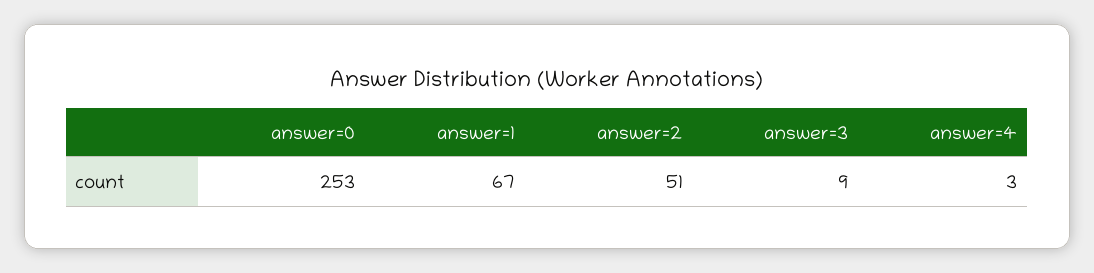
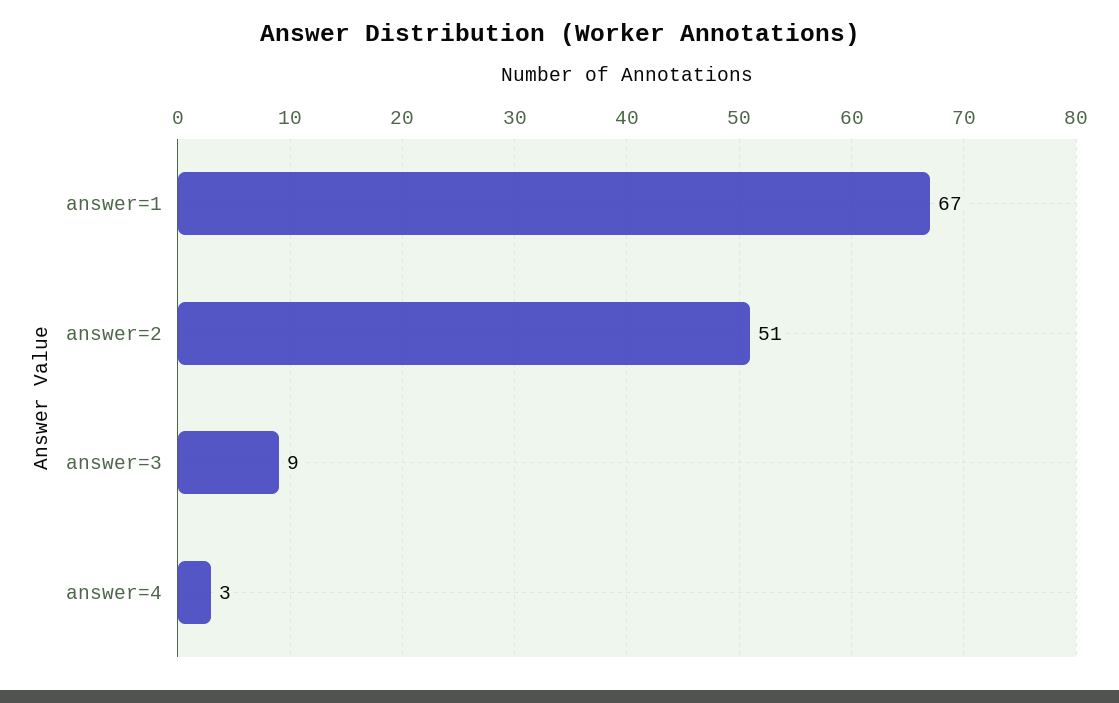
answer=0: 253 -> none

